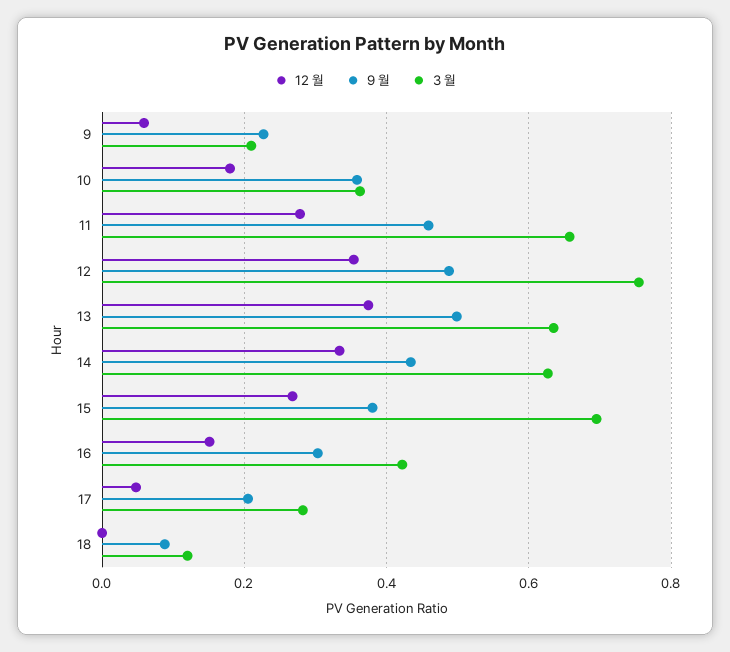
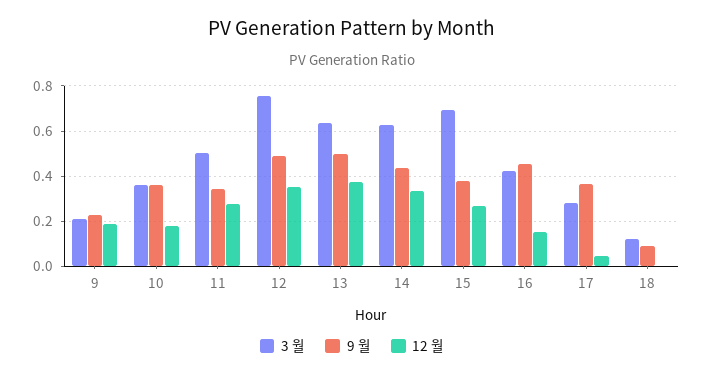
12 월, 9: 0.06 -> 0.2
9 월, 11: 0.46 -> 0.35
3 월, 11: 0.66 -> 0.5
9 월, 16: 0.3 -> 0.45
9 월, 17: 0.2 -> 0.35

